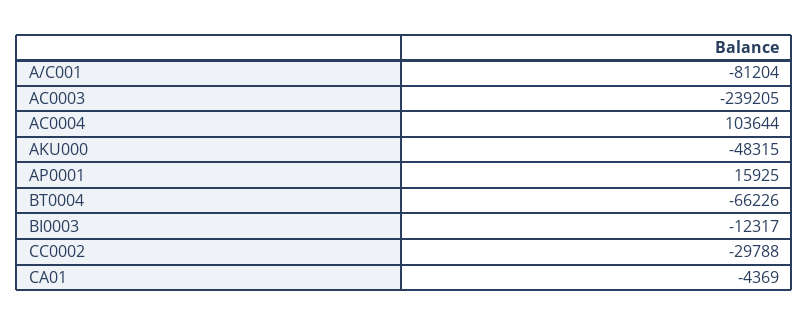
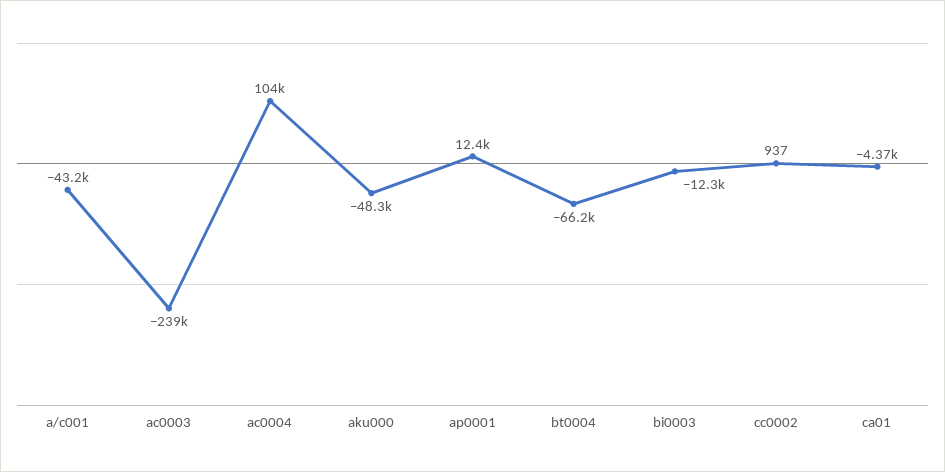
A/C001: -81204 -> -43200
AP0001: 15925 -> 12400
CC0002: -29788 -> 937

